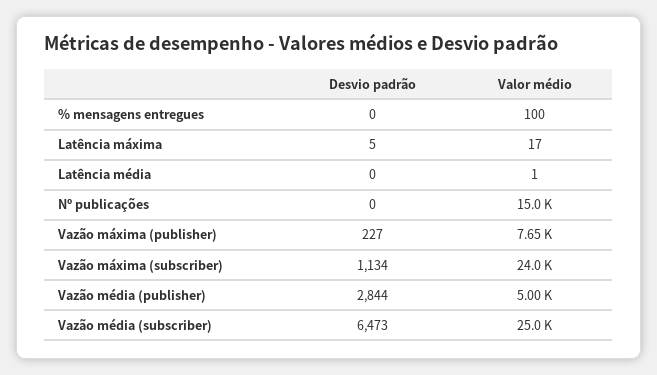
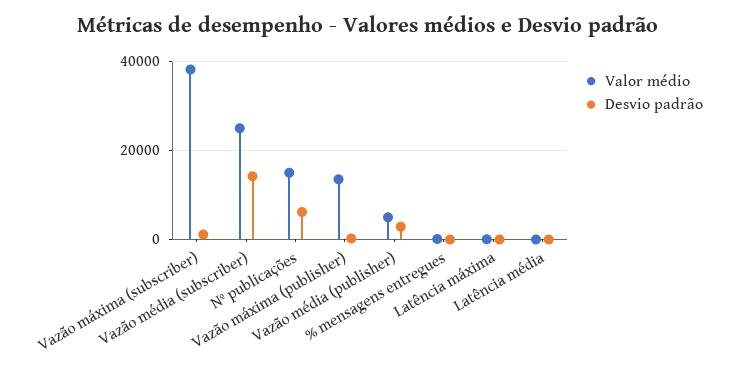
Desvio padrão, Nº publicações: 0 -> 6000
Valor médio, Vazão máxima (publisher): 7650 -> 14000
Valor médio, Vazão máxima (subscriber): 24000 -> 38000
Desvio padrão, Vazão média (subscriber): 6473 -> 14000

